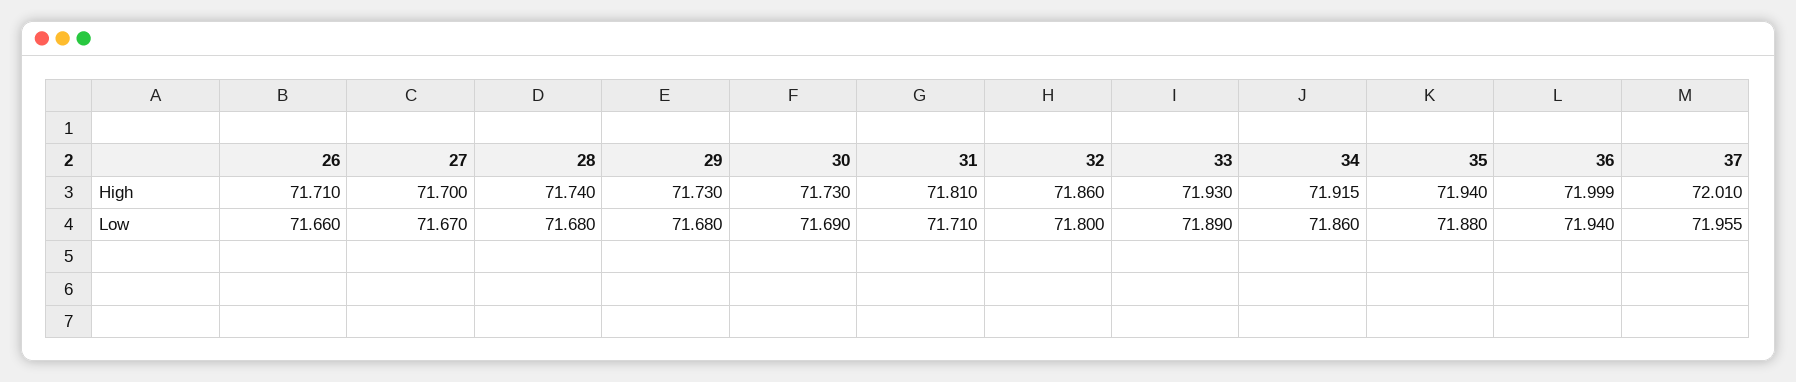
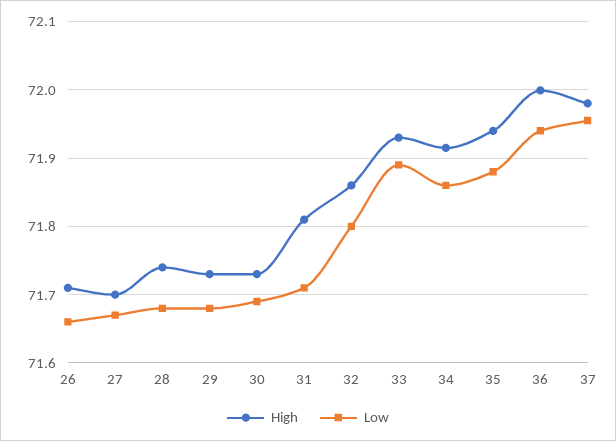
High, 37: 72.01 -> 71.98

